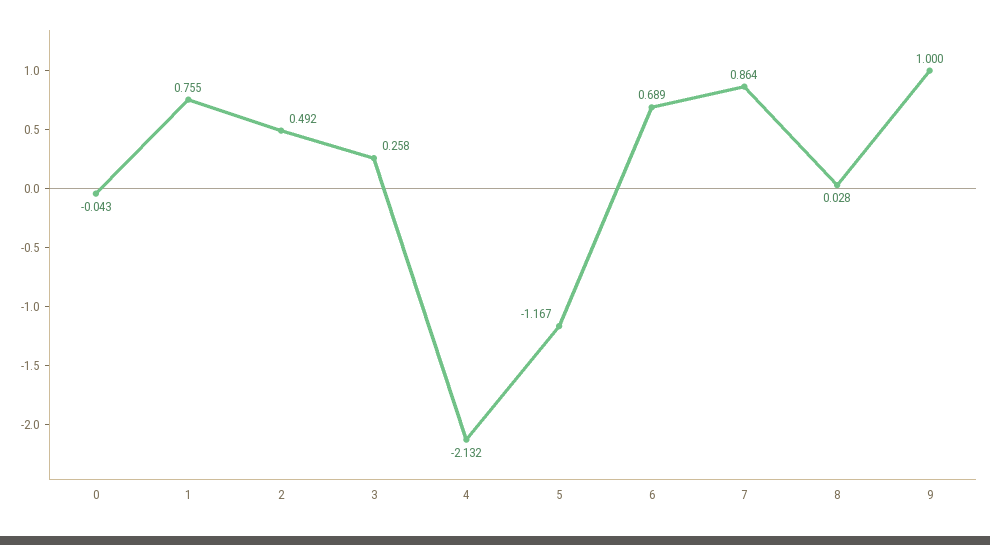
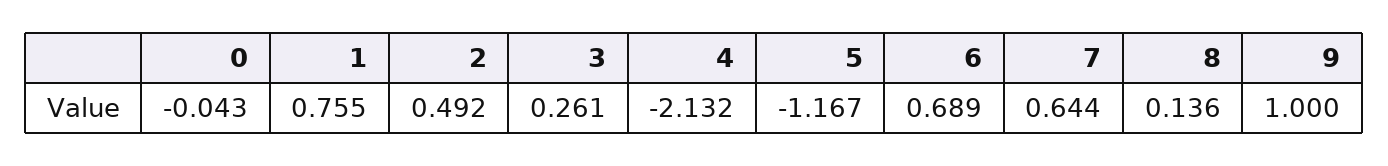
3: 0.258 -> 0.261
7: 0.864 -> 0.644
8: 0.028 -> 0.136

